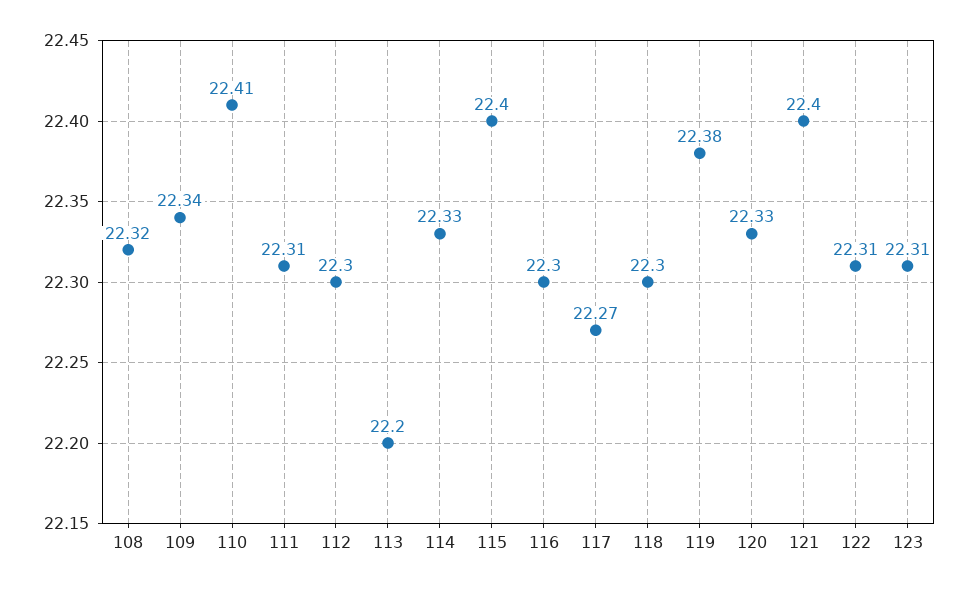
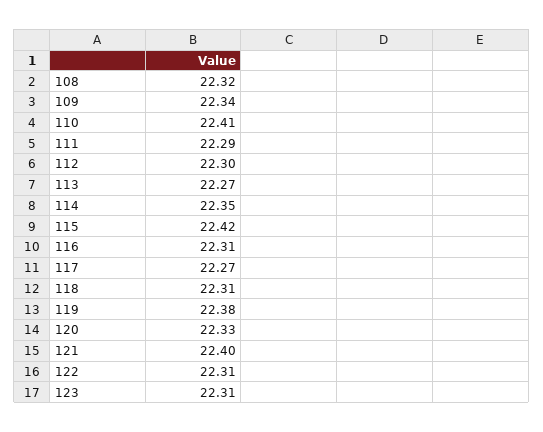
111: 22.31 -> 22.29
113: 22.2 -> 22.27
114: 22.33 -> 22.35
115: 22.4 -> 22.42
116: 22.3 -> 22.31
118: 22.3 -> 22.31

